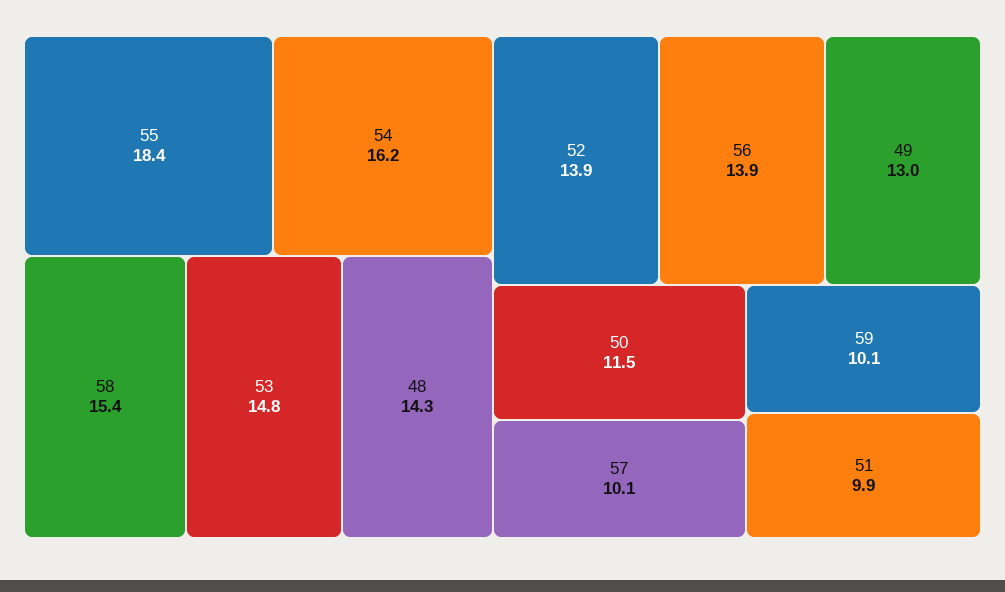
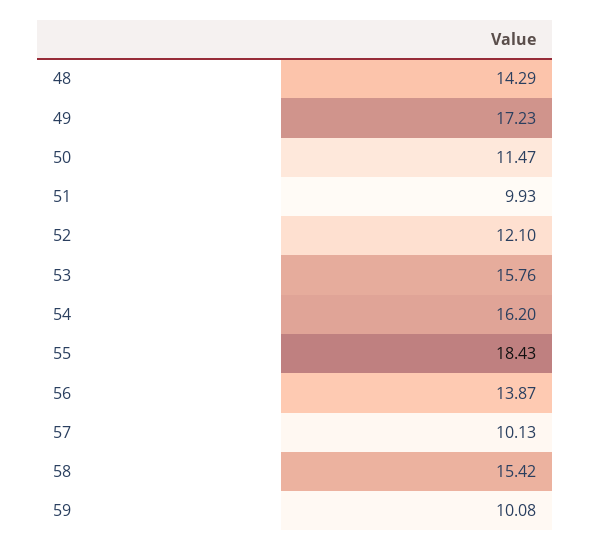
53: 14.8 -> 15.76
52: 13.9 -> 12.1
49: 13 -> 17.23

